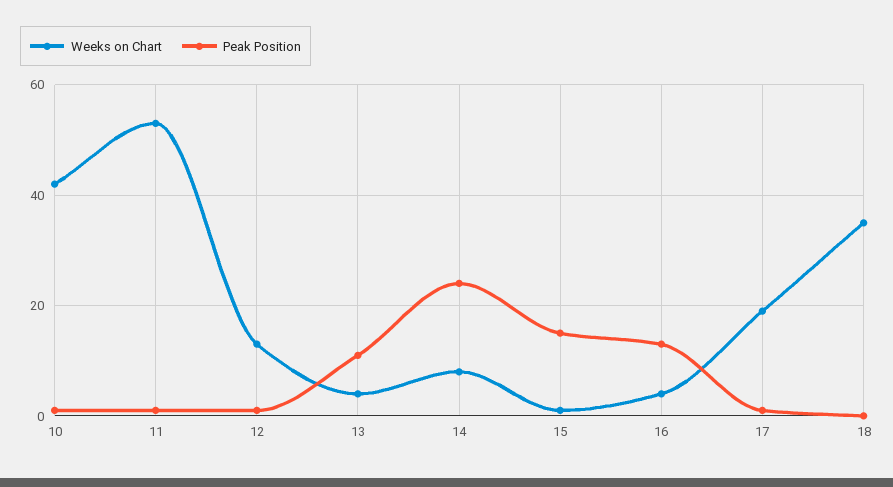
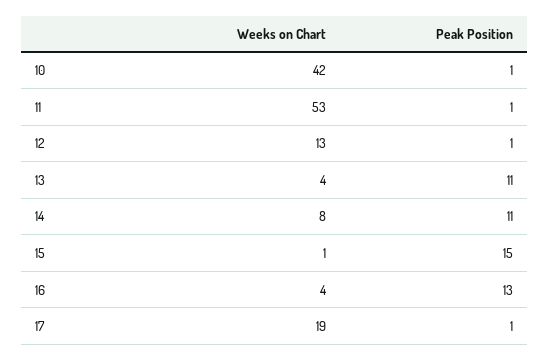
Peak Position, 14: 25 -> 11
Weeks on Chart, 18: 35 -> none
Peak Position, 18: 0 -> none

